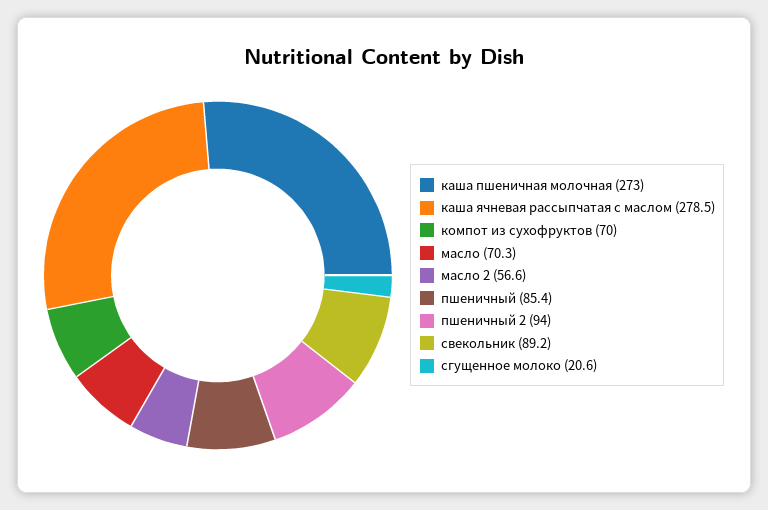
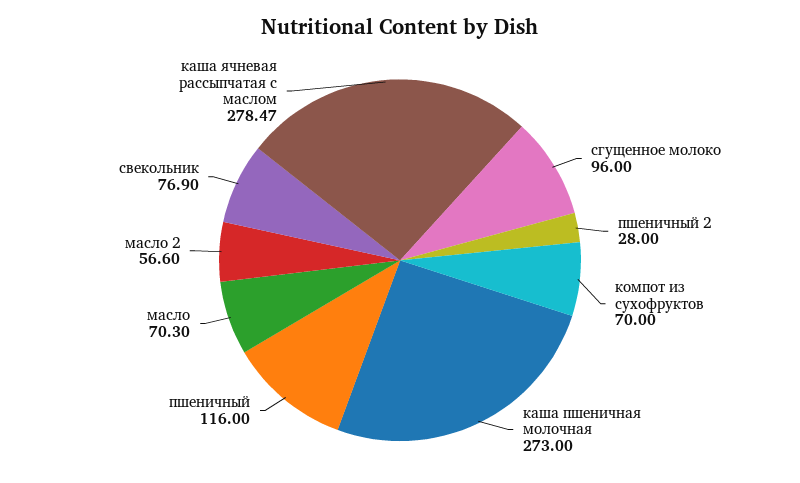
пшеничный: 85.4 -> 116
пшеничный 2: 94 -> 28
свекольник: 89.2 -> 76.9
сгущенное молоко: 20.6 -> 96

